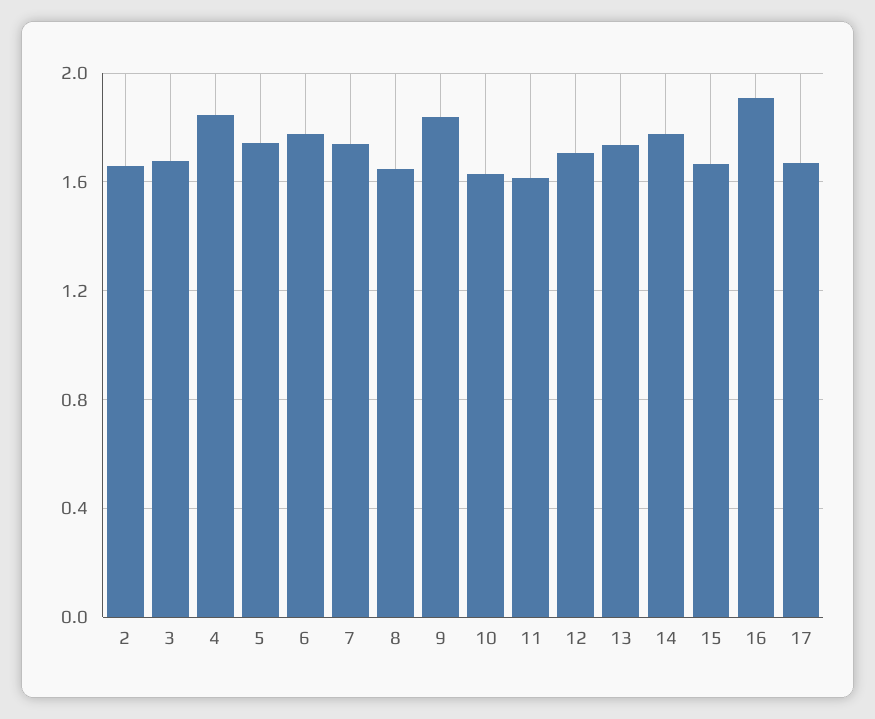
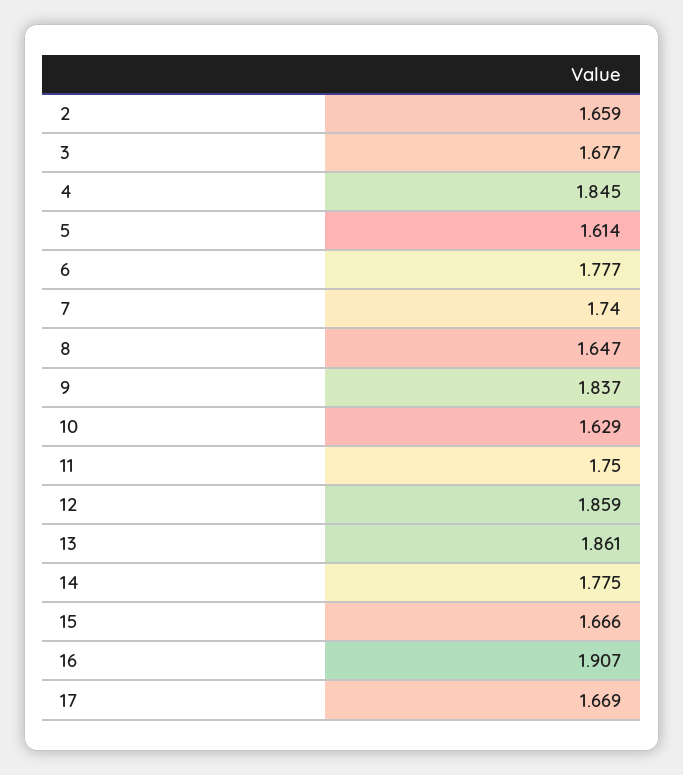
5: 1.75 -> 1.614
11: 1.6 -> 1.75
12: 1.7 -> 1.859
13: 1.75 -> 1.861

